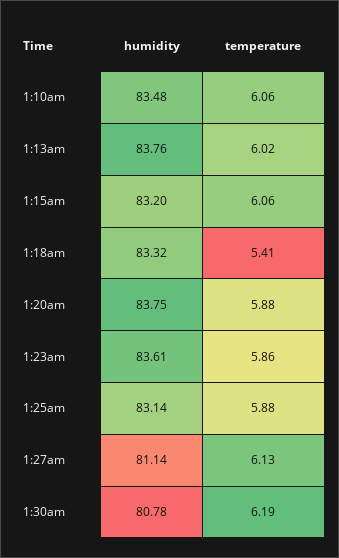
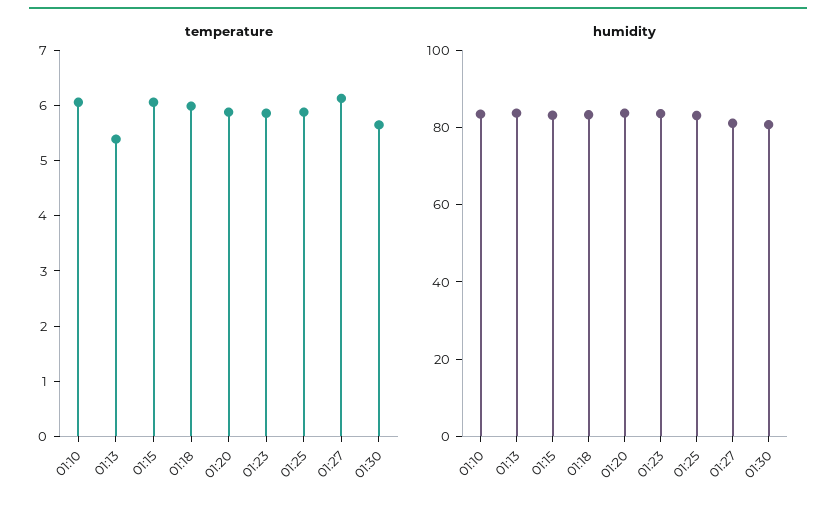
temperature, 1:13am: 6.02 -> 5.4
temperature, 1:18am: 5.41 -> 6
temperature, 1:30am: 6.19 -> 5.6

